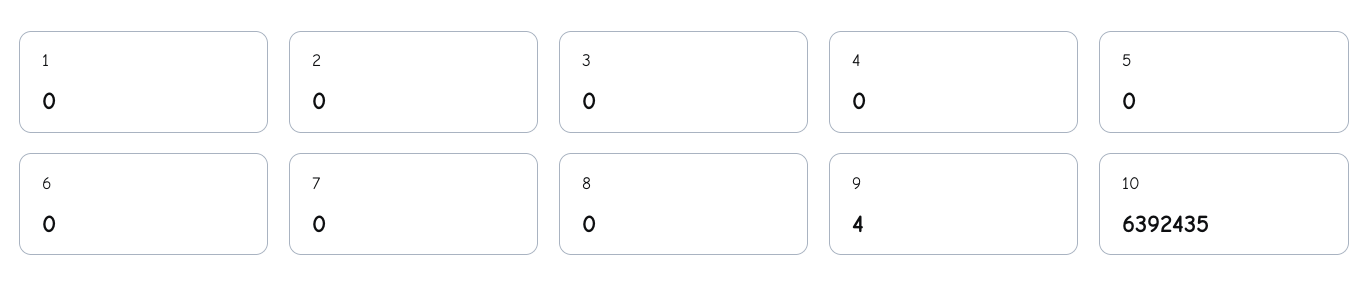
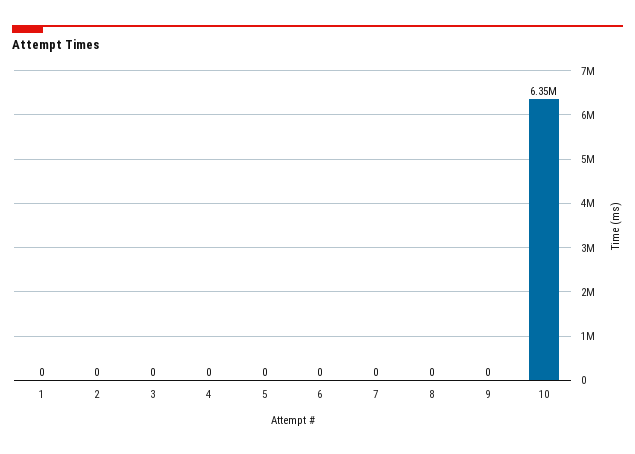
9: 4 -> 0
10: 6392435 -> 6350000

